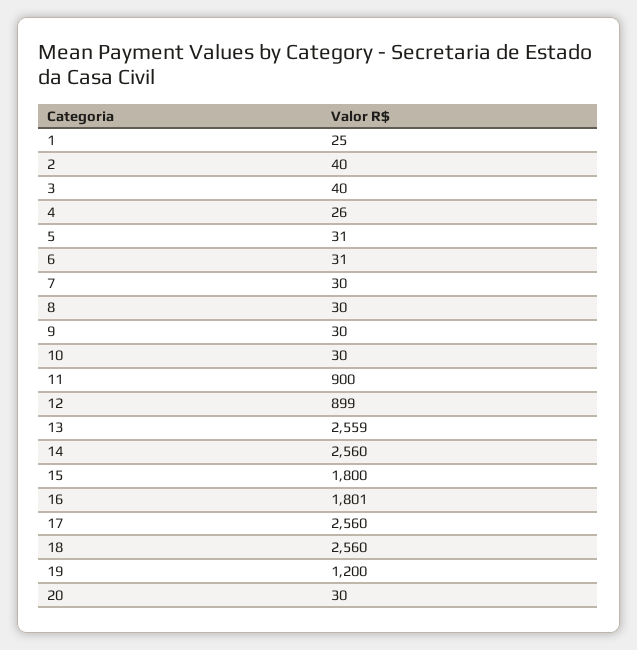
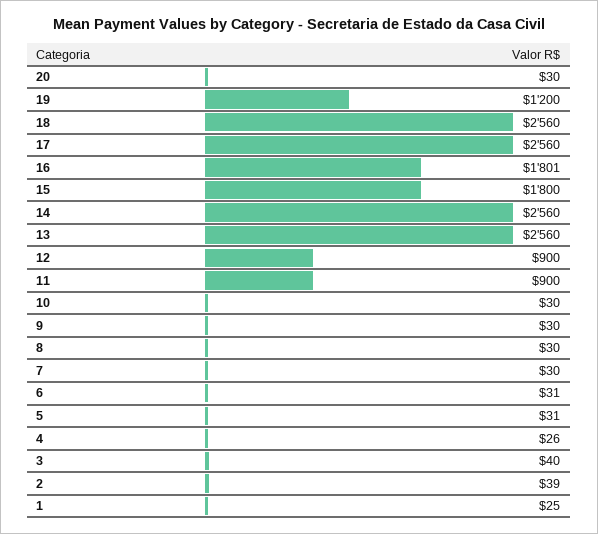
2: 40 -> 39
12: 899 -> 900
13: 2559 -> 2560

